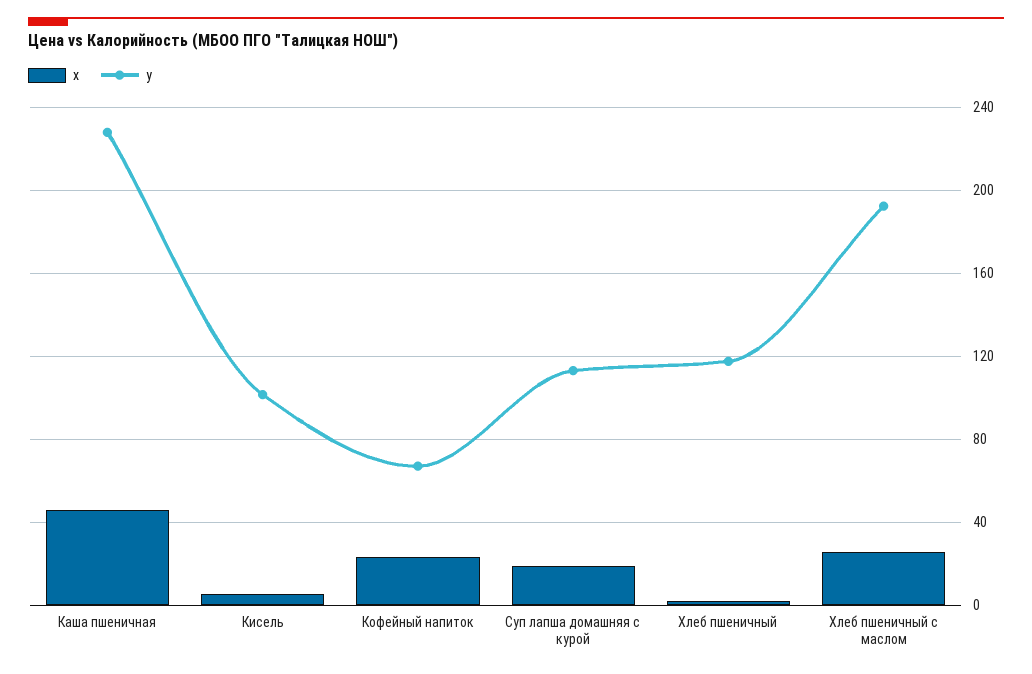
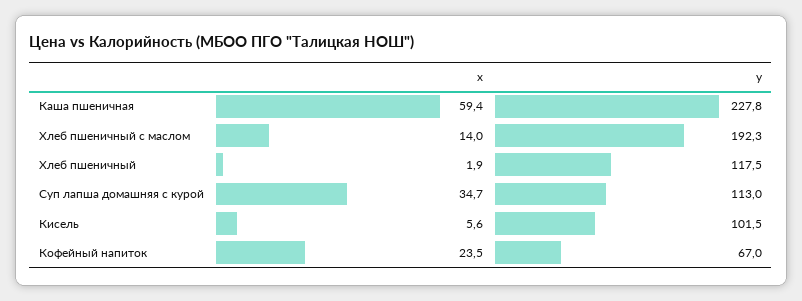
x, Каша пшеничная: 45 -> 59.4
x, Суп лапша домашняя с курой: 20 -> 34.7
x, Хлеб пшеничный с маслом: 25 -> 14

